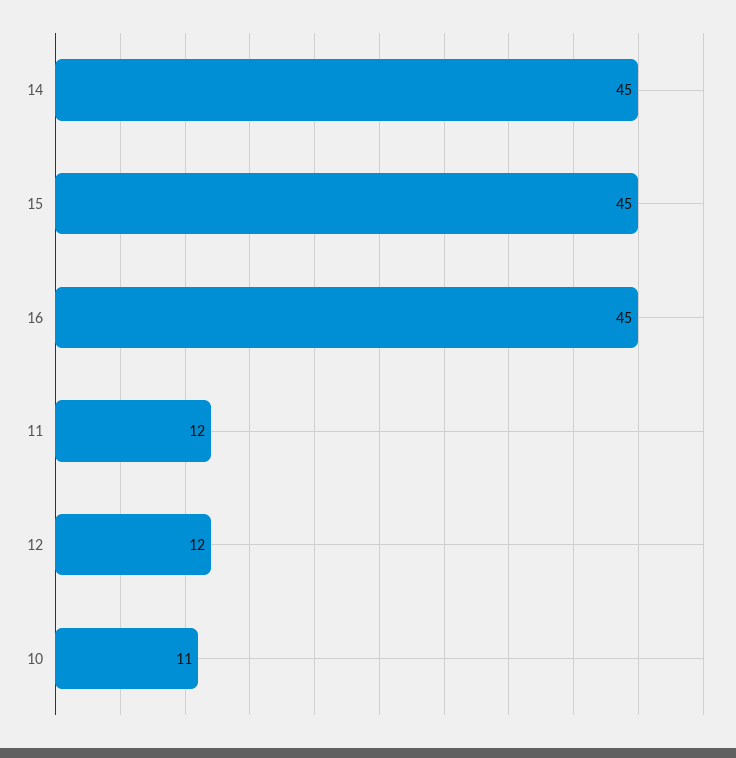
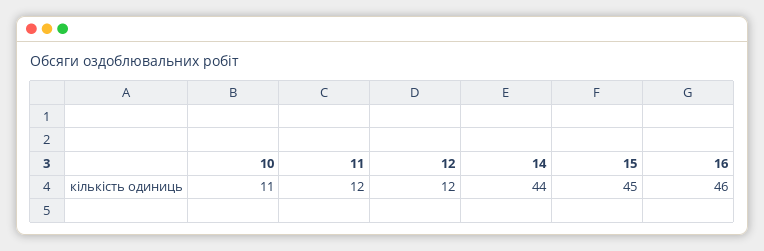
14: 45 -> 44
16: 45 -> 46

